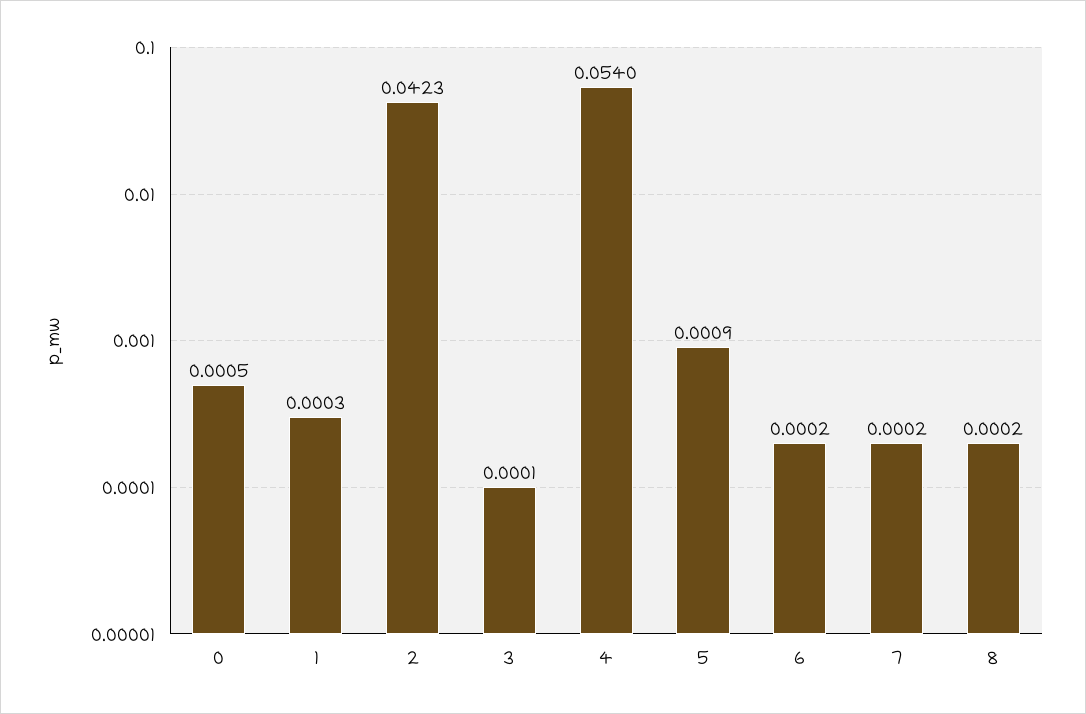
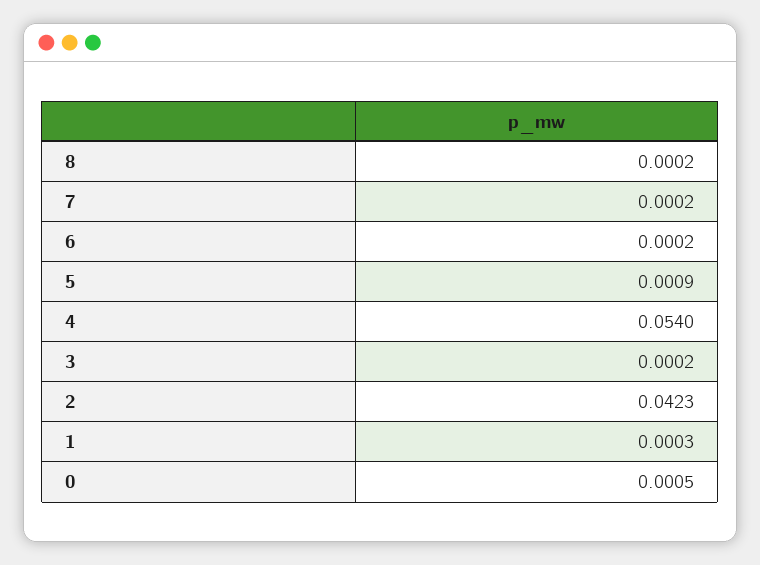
3: 0.0001 -> 0.0002

